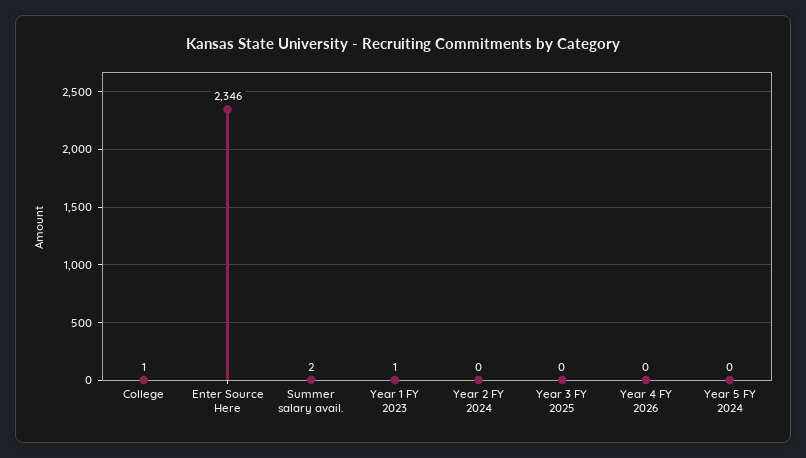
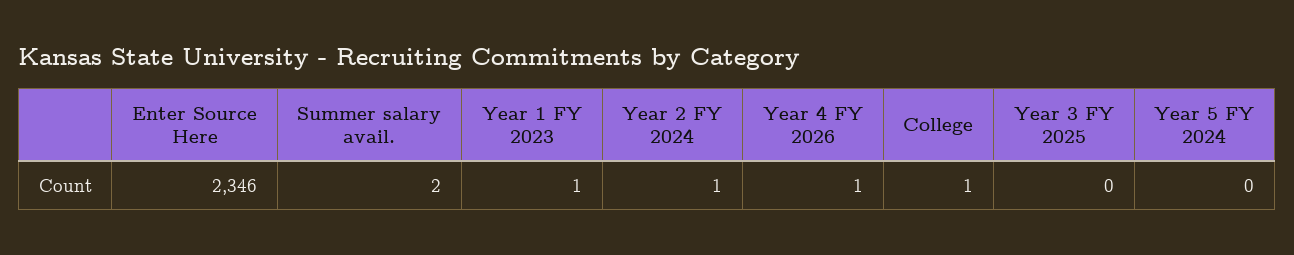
Year 2 FY 2024: 0 -> 1
Year 4 FY 2026: 0 -> 1

